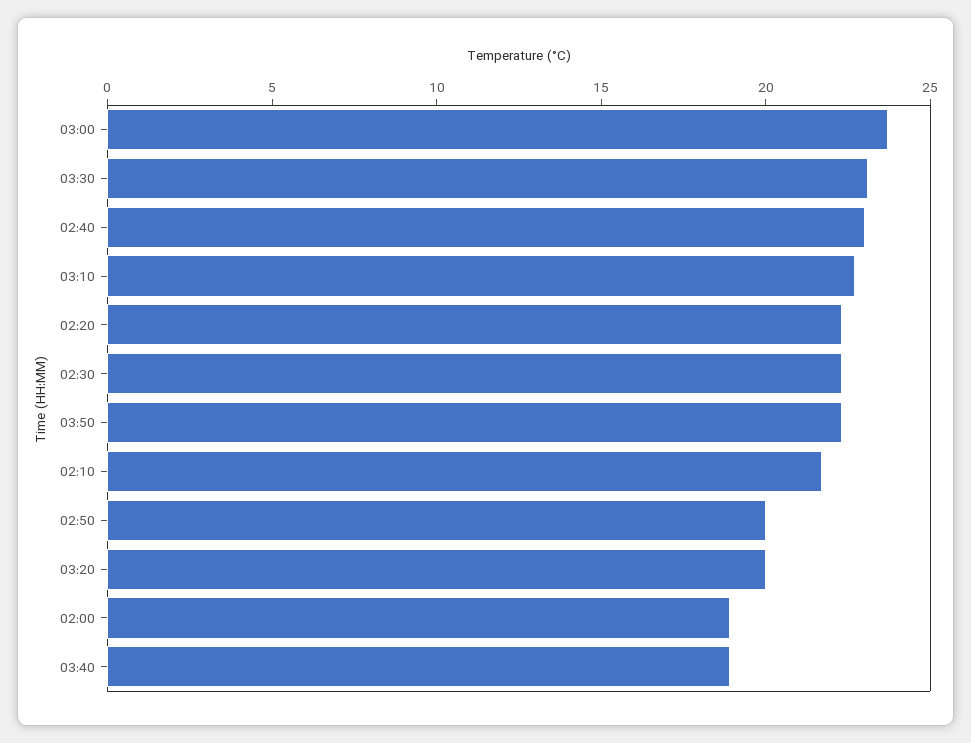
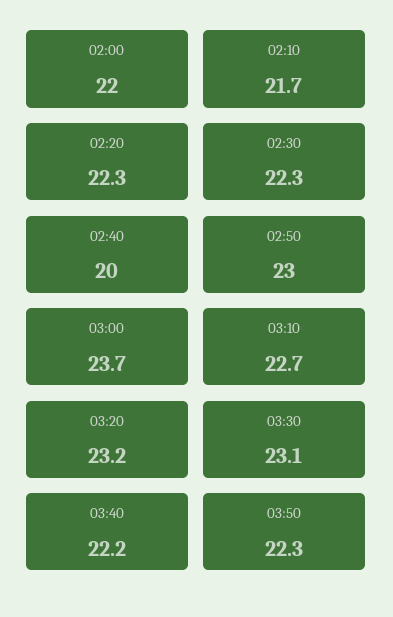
02:40: 23 -> 20
02:50: 20 -> 23
03:20: 20 -> 23.2
02:00: 19 -> 22
03:40: 19 -> 22.2

